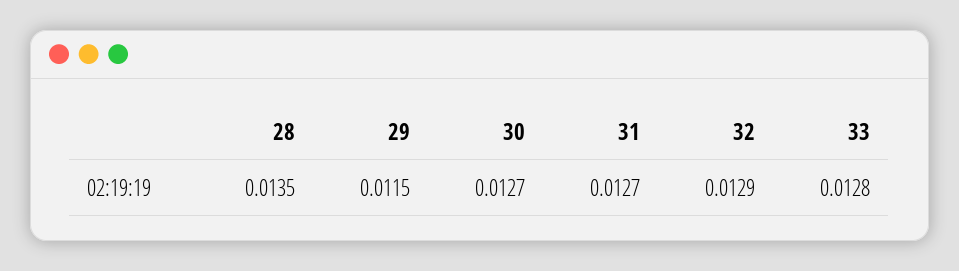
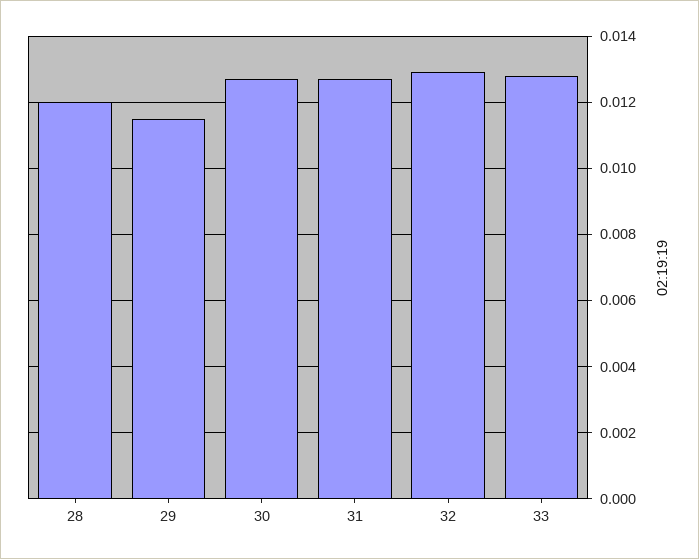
28: 0.0135 -> 0.012

